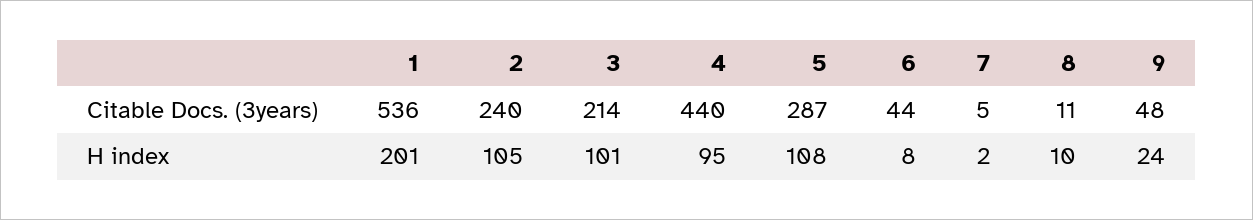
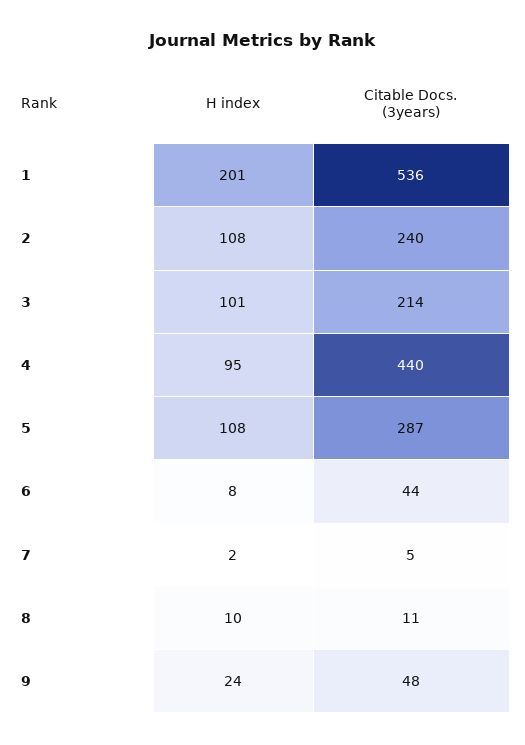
2, H index: 105 -> 108

